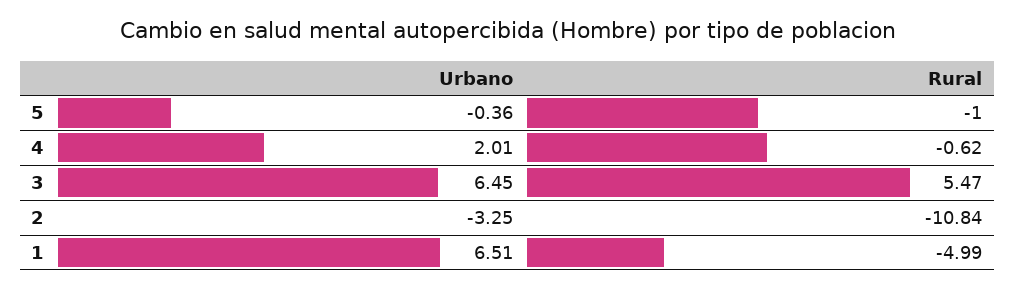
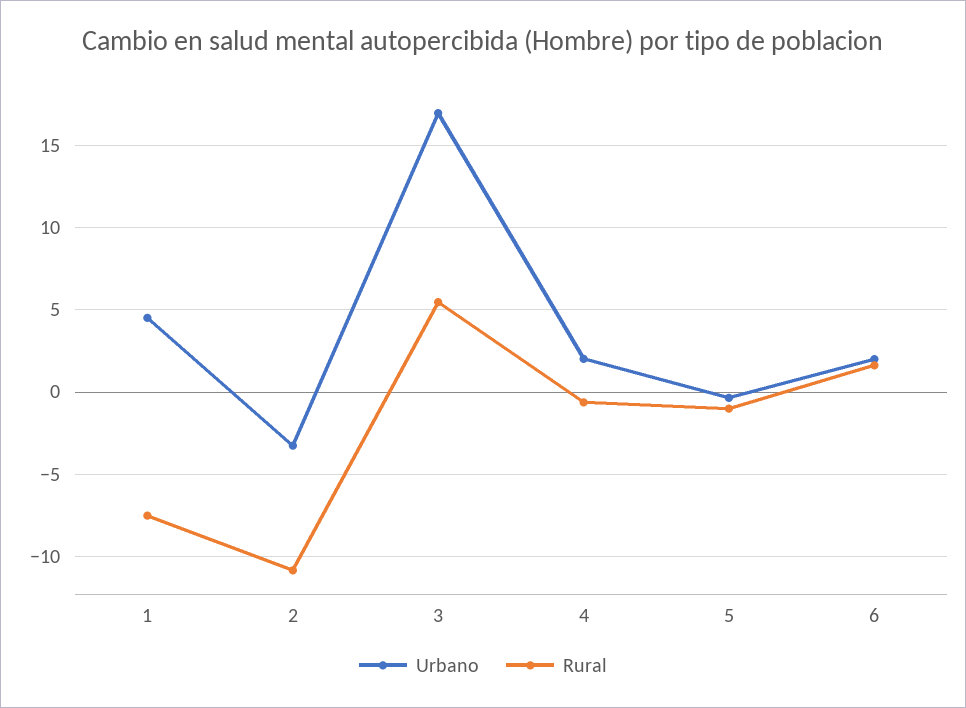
Urbano, 3: 6.45 -> 17
Urbano, 1: 6.51 -> 4.5
Rural, 1: -4.99 -> -7.5
Urbano, 6: none -> 2
Rural, 6: none -> 1.5

